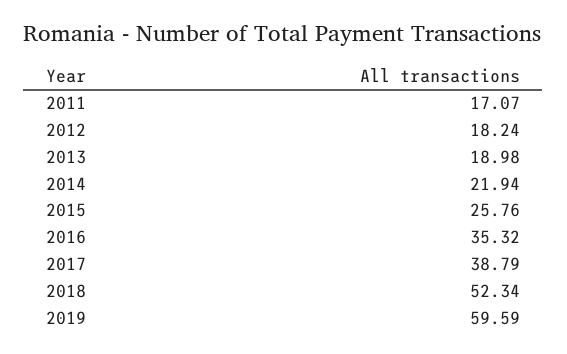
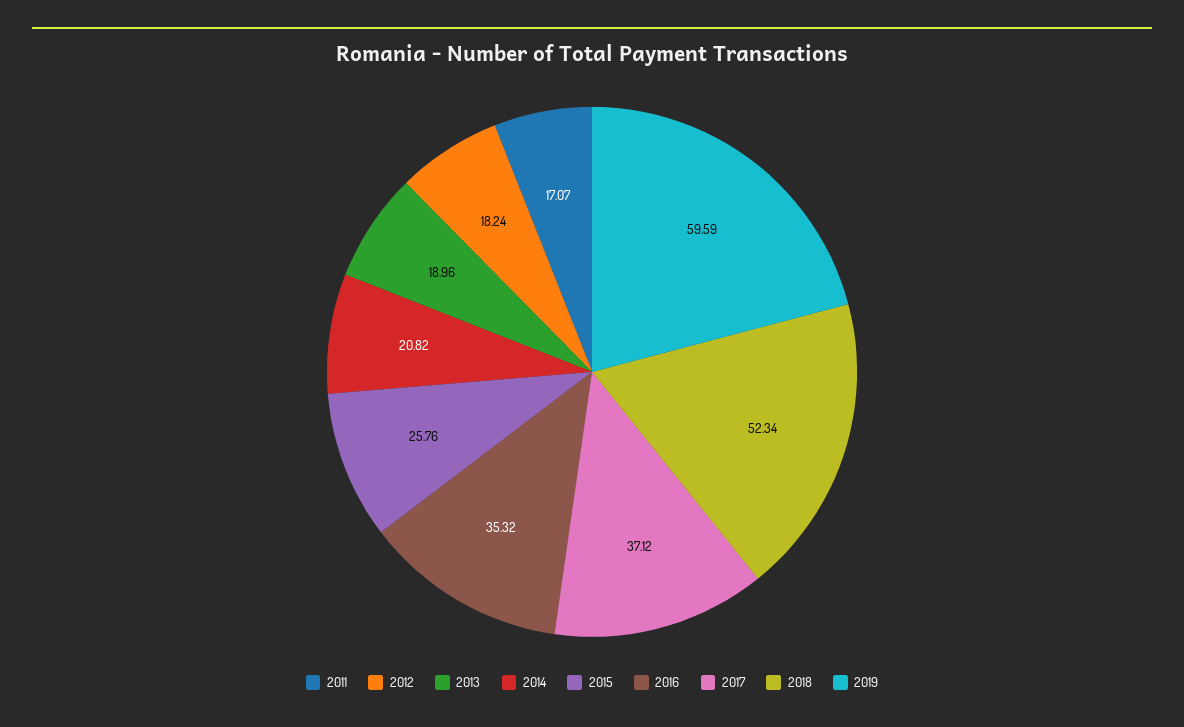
2013: 18.98 -> 18.96
2014: 21.94 -> 20.82
2017: 38.79 -> 37.12

